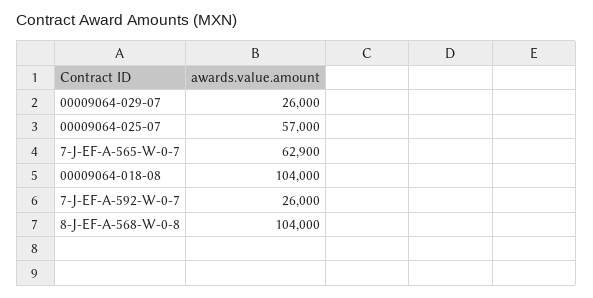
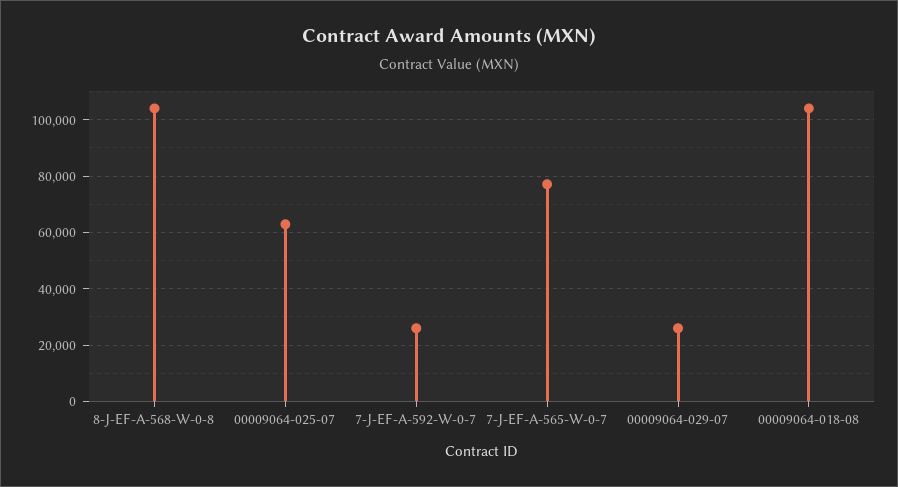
00009064-025-07: 57000 -> 62500
7-J-EF-A-565-W-0-7: 62900 -> 77500

